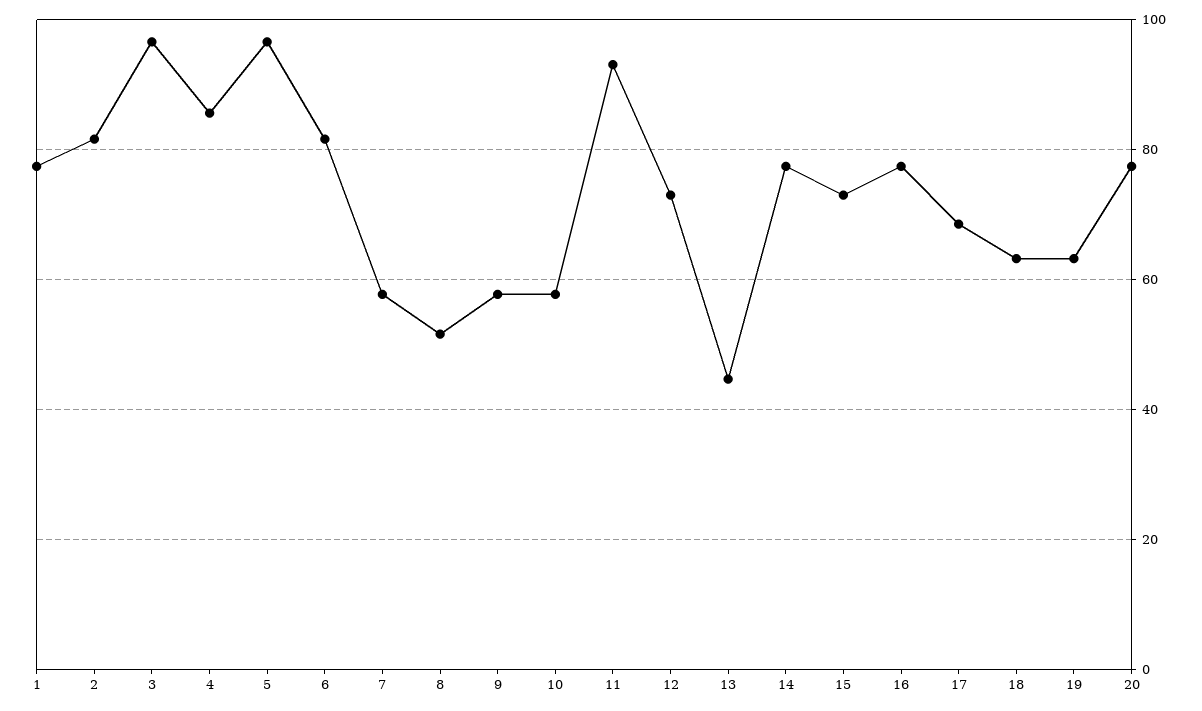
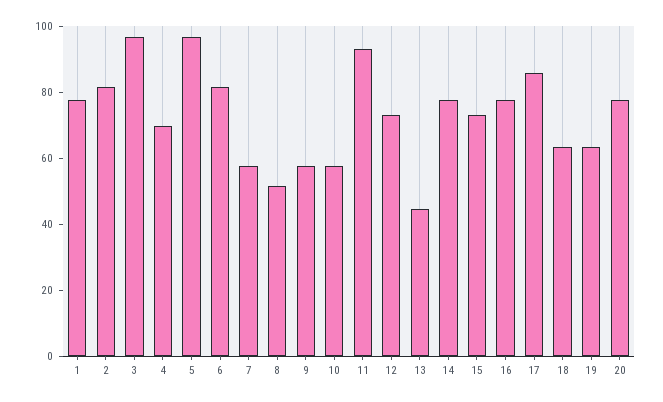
4: 86 -> 70
17: 68 -> 85

